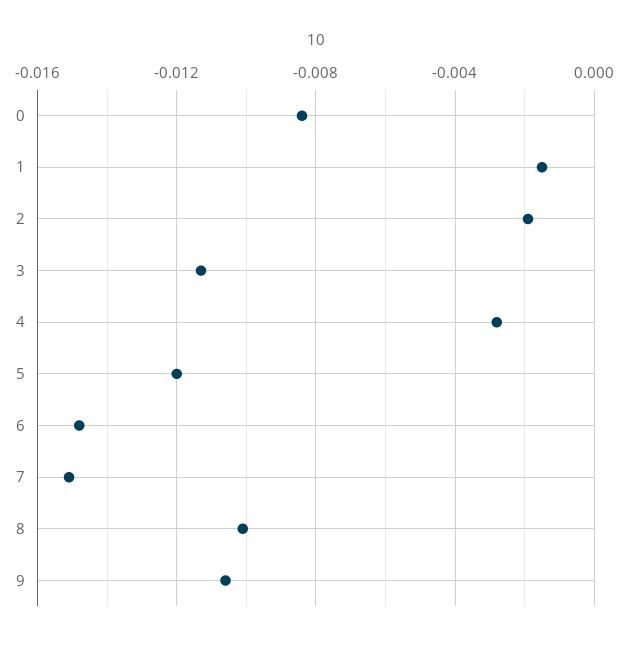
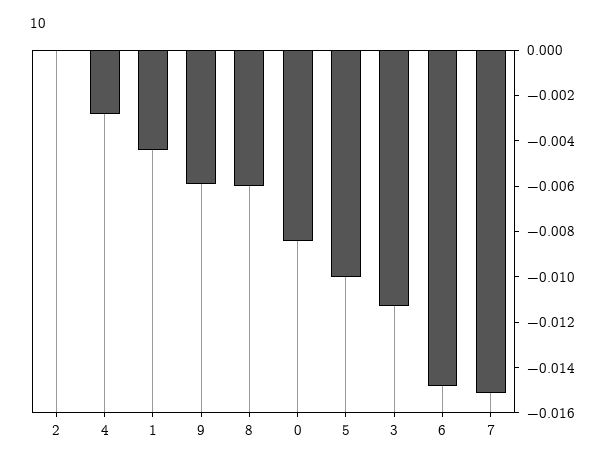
1: -0.0015 -> -0.0045
2: -0.002 -> 0
5: -0.012 -> -0.01
8: -0.01 -> -0.006
9: -0.0105 -> -0.006

